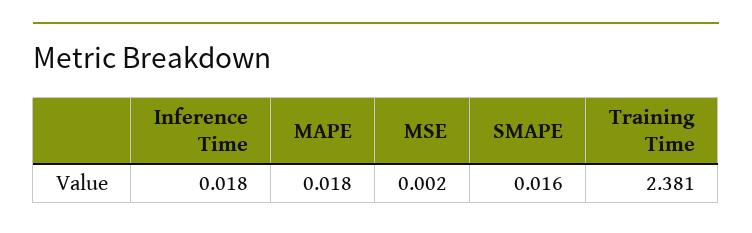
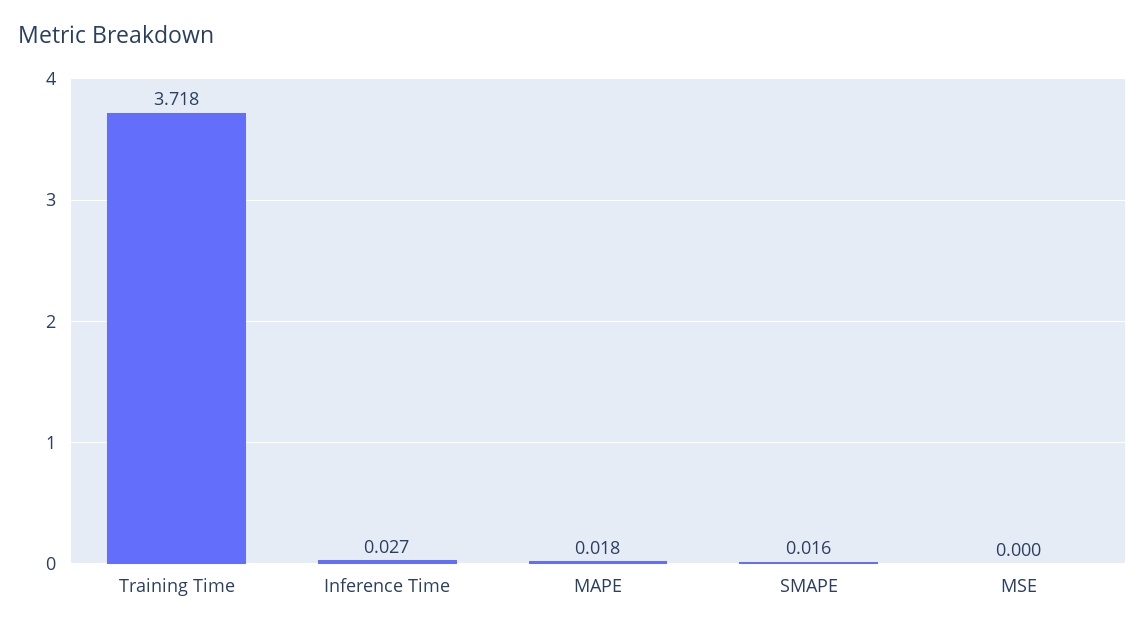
Inference Time: 0.018 -> 0.027
MSE: 0.002 -> 0
Training Time: 2.381 -> 3.718

